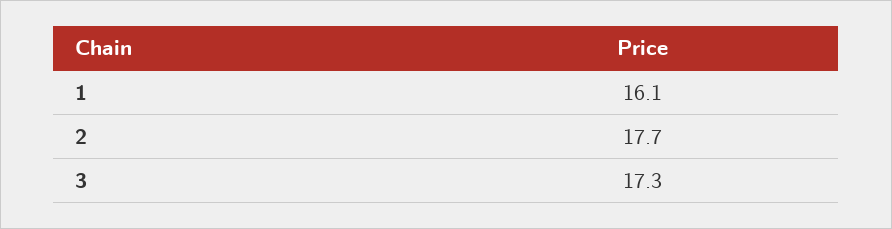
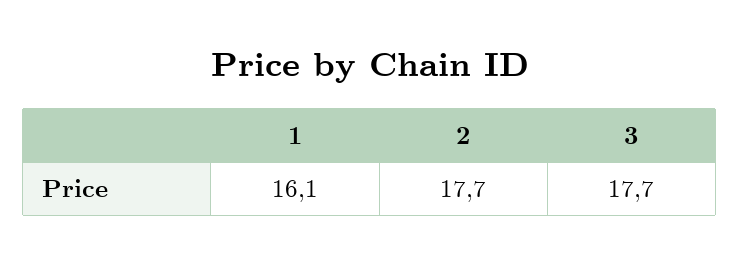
3: 17.3 -> 17.7

